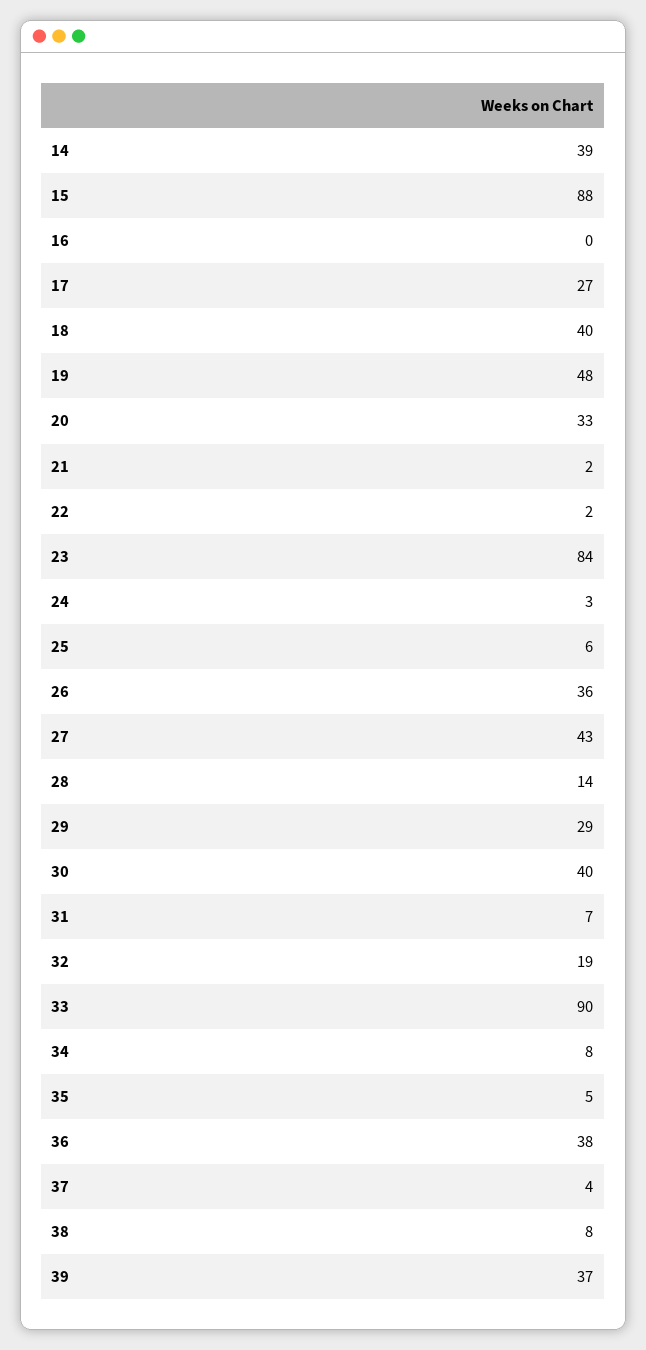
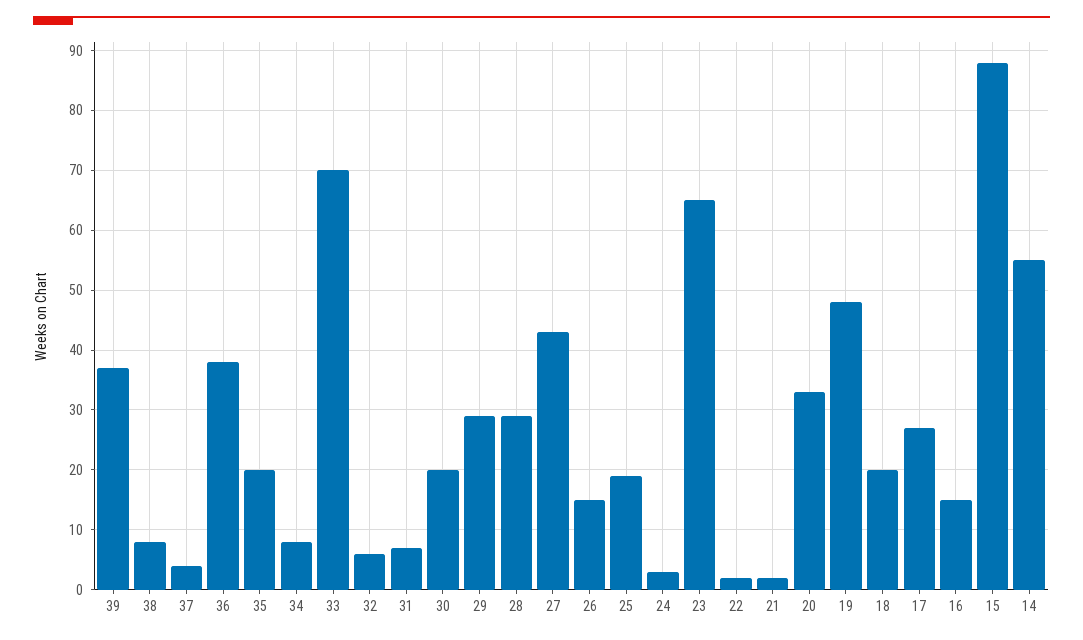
14: 39 -> 55
16: 0 -> 15
18: 40 -> 20
23: 84 -> 65
25: 6 -> 20
26: 36 -> 15
28: 14 -> 30
30: 40 -> 20
32: 19 -> 5
33: 90 -> 70
35: 5 -> 20

